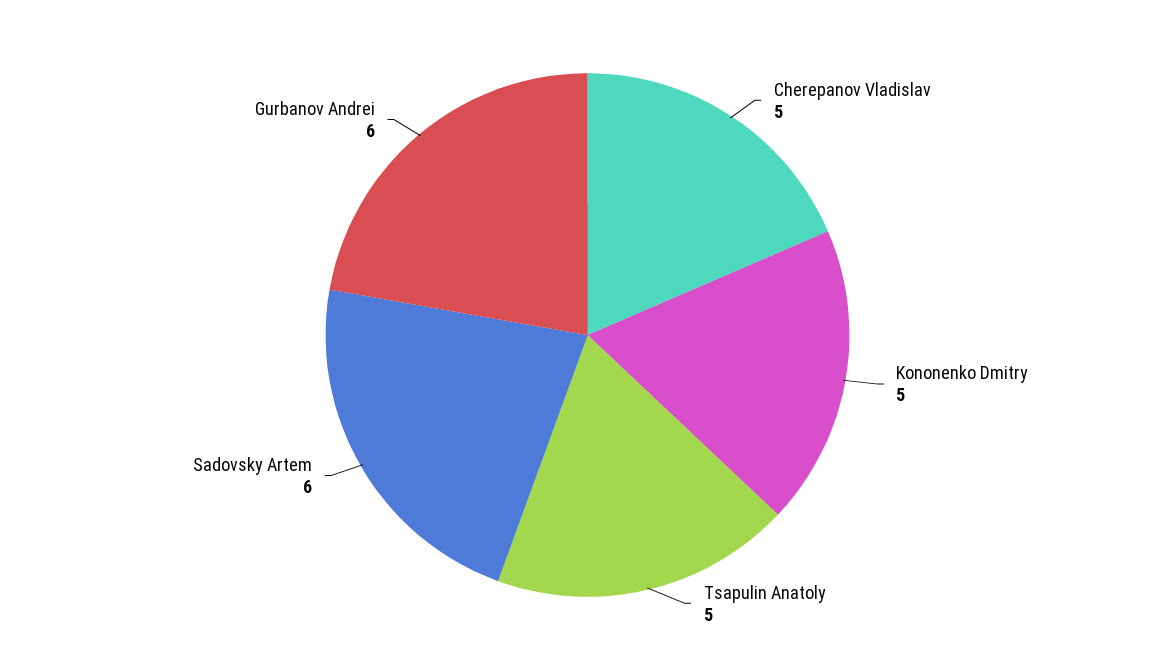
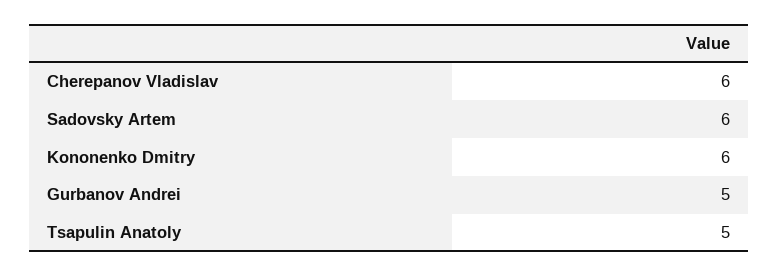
Cherepanov Vladislav: 5 -> 6
Kononenko Dmitry: 5 -> 6
Gurbanov Andrei: 6 -> 5

